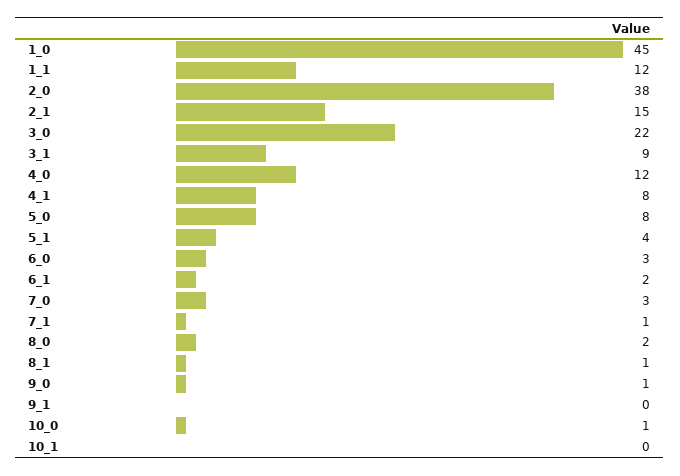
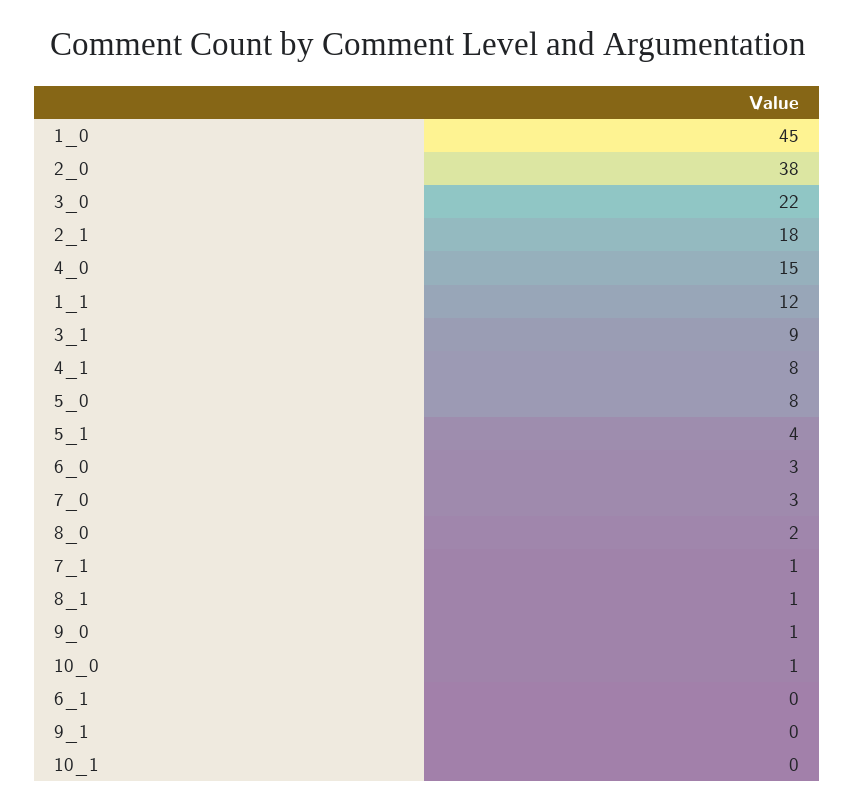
2_1: 15 -> 18
4_0: 12 -> 15
6_1: 2 -> 0

